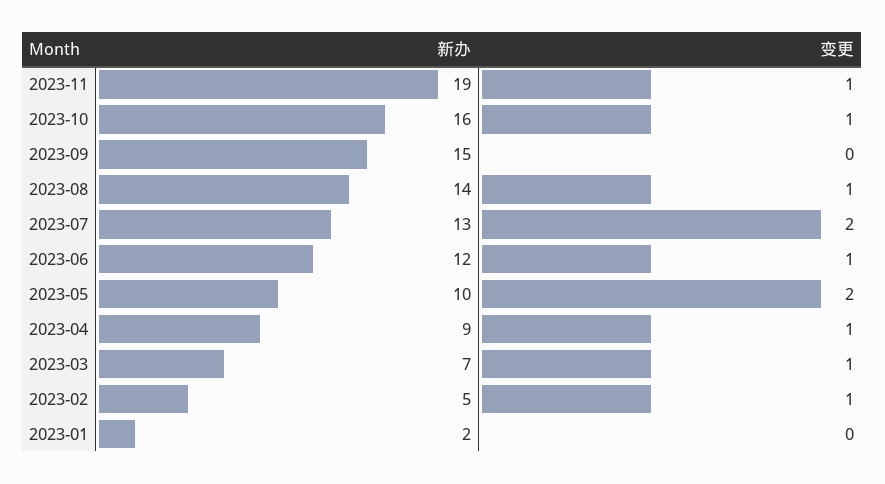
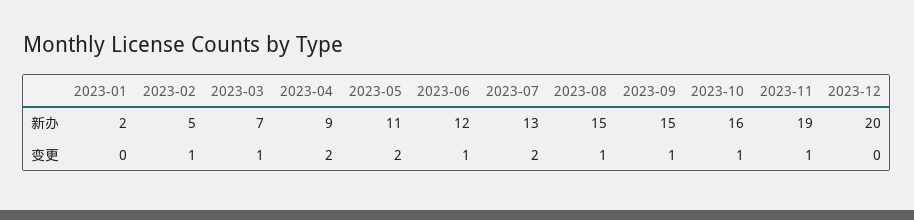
变更, 2023-09: 0 -> 1
新办, 2023-08: 14 -> 15
新办, 2023-05: 10 -> 11
变更, 2023-04: 1 -> 2
新办, 2023-12: none -> 20
变更, 2023-12: none -> 0

